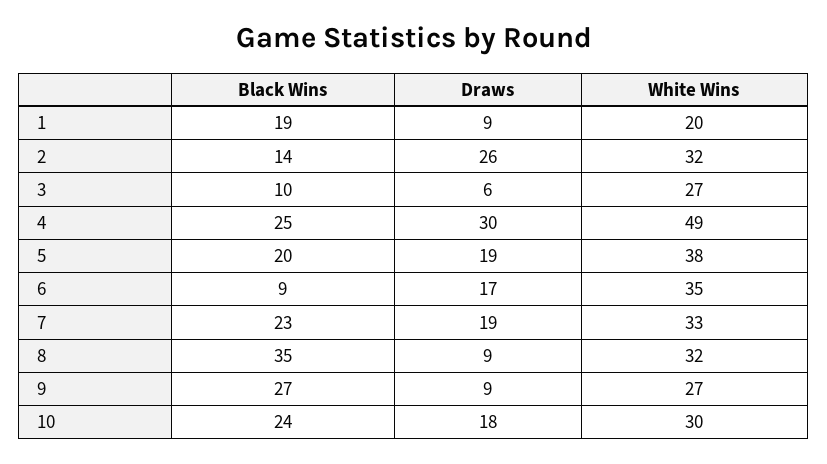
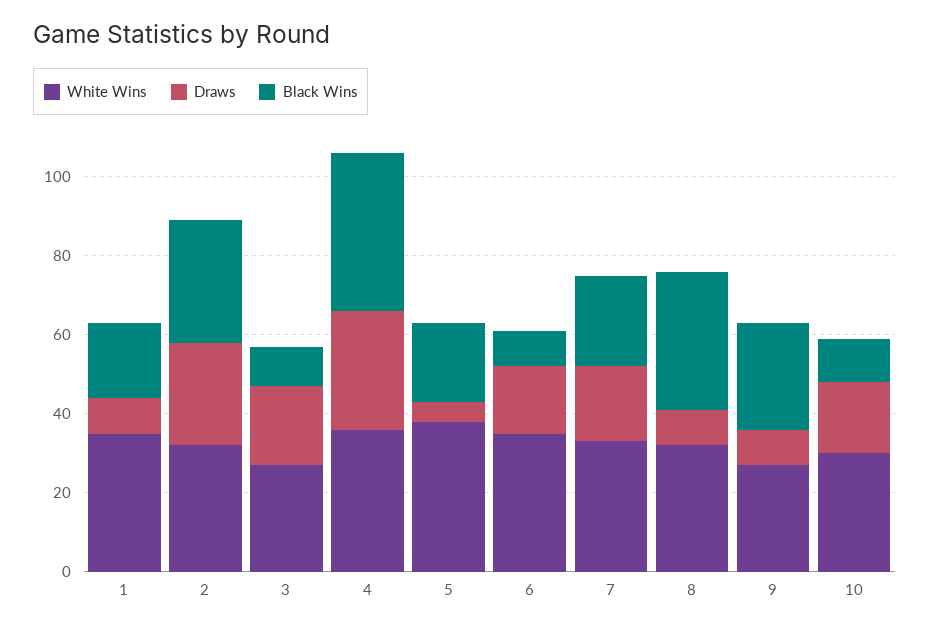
White Wins, 1: 20 -> 35
Black Wins, 2: 14 -> 30
Draws, 3: 6 -> 20
Black Wins, 4: 25 -> 40
White Wins, 4: 49 -> 35
Draws, 5: 19 -> 5
Black Wins, 10: 24 -> 10

